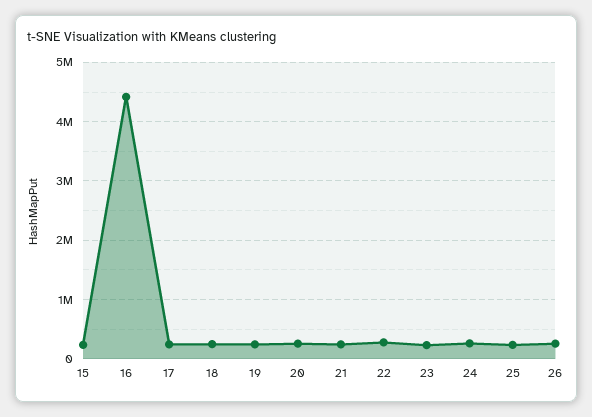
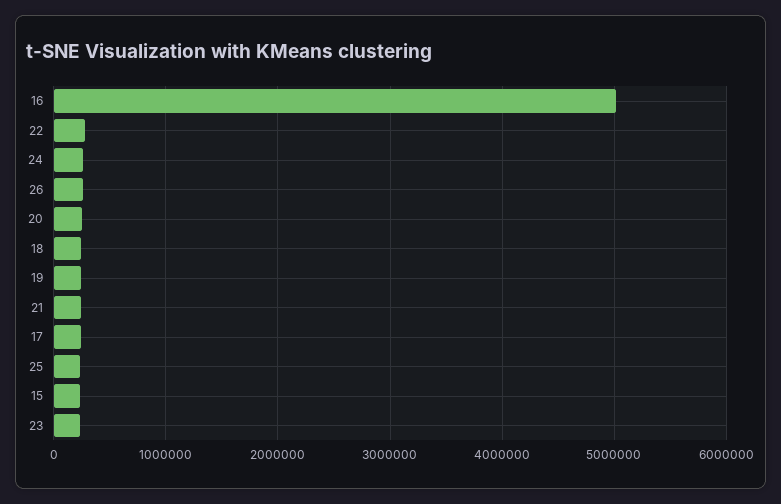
16: 4400000 -> 5000000

